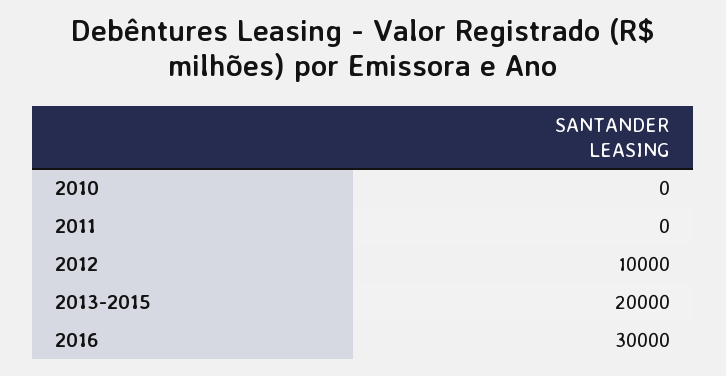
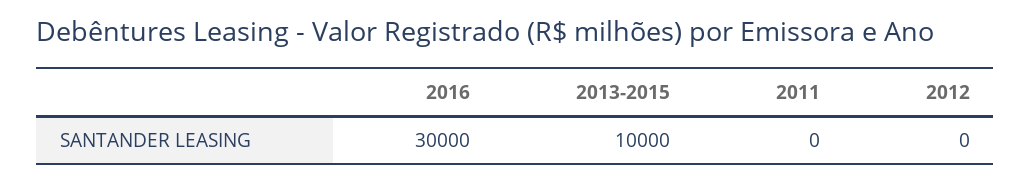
2010: 0 -> none
2012: 10000 -> 0
2013-2015: 20000 -> 10000

